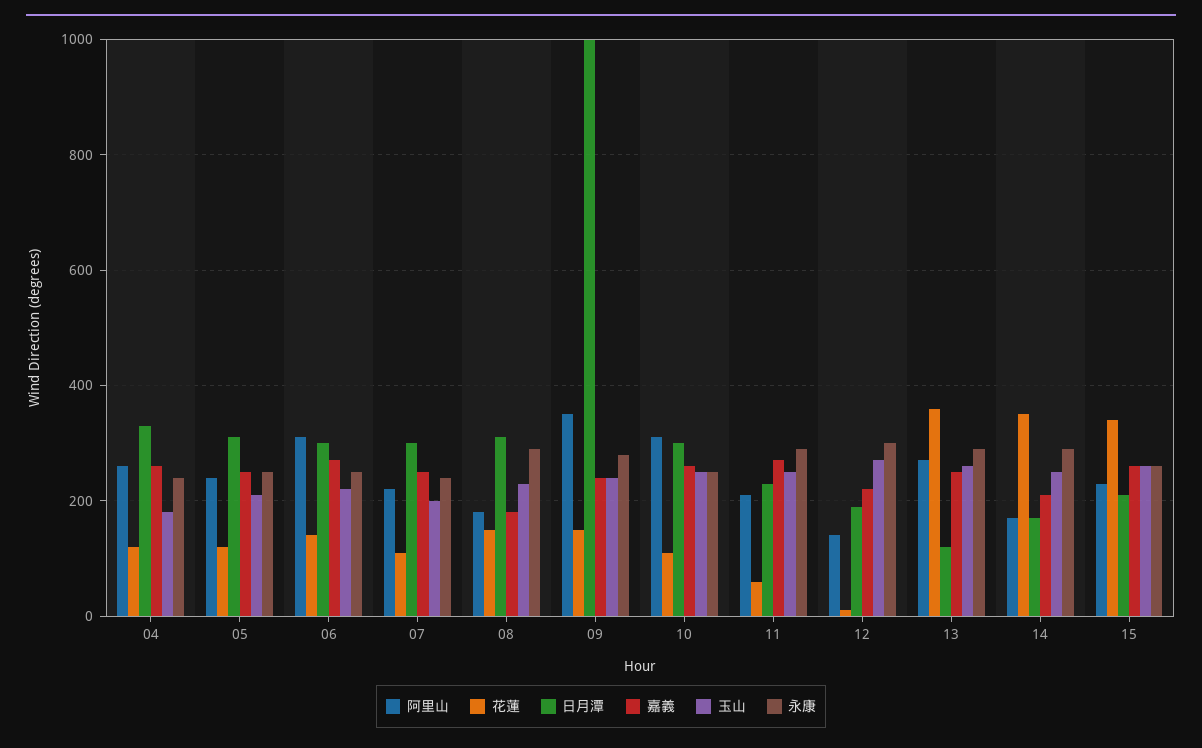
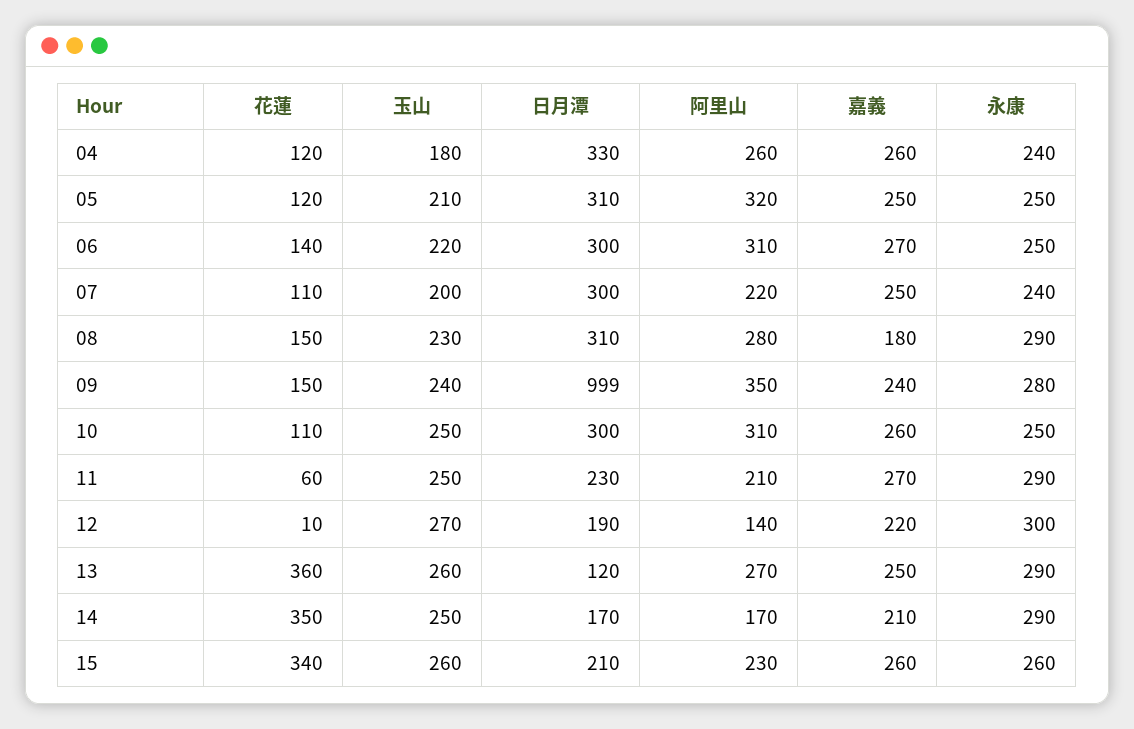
阿里山, 05: 240 -> 320
阿里山, 08: 180 -> 280

